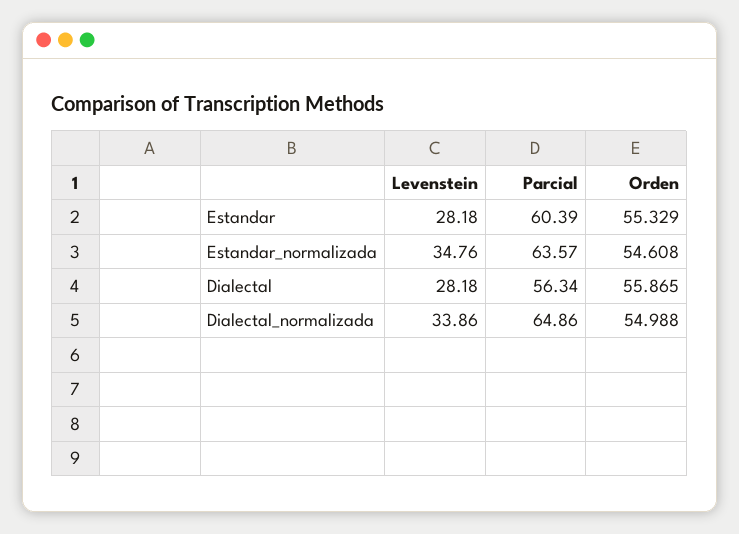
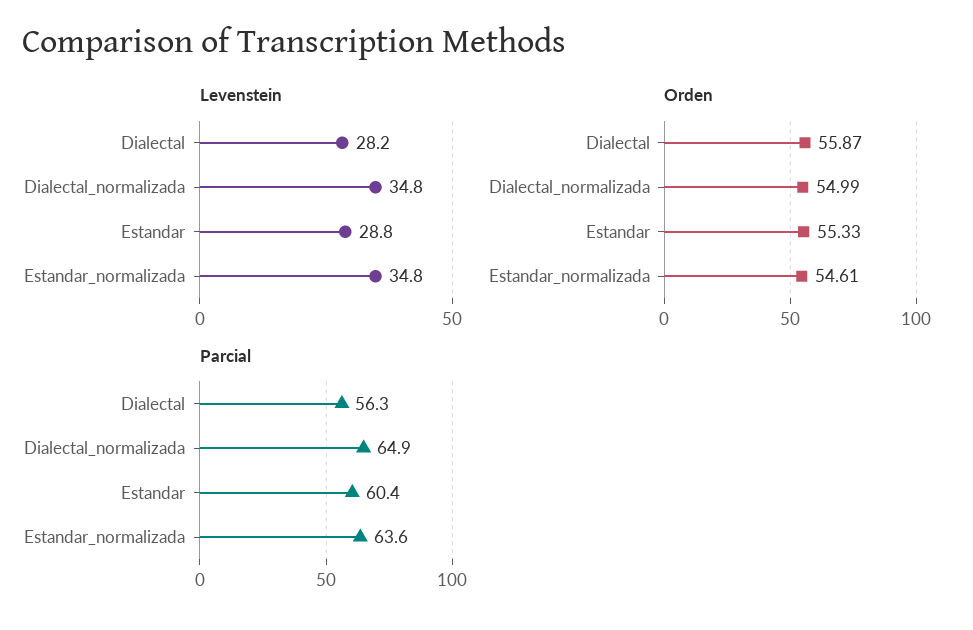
Levenstein, Estandar: 28.18 -> 28.8
Levenstein, Dialectal_normalizada: 33.86 -> 34.8

